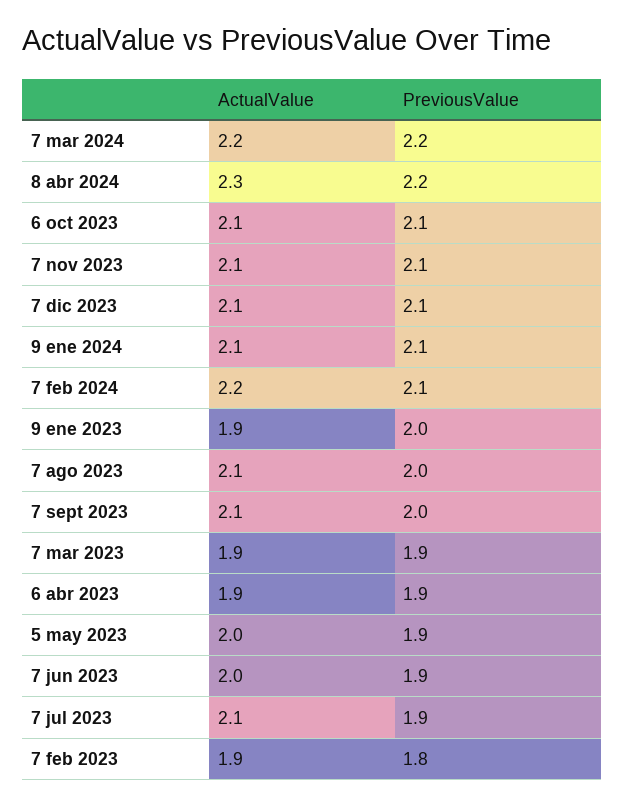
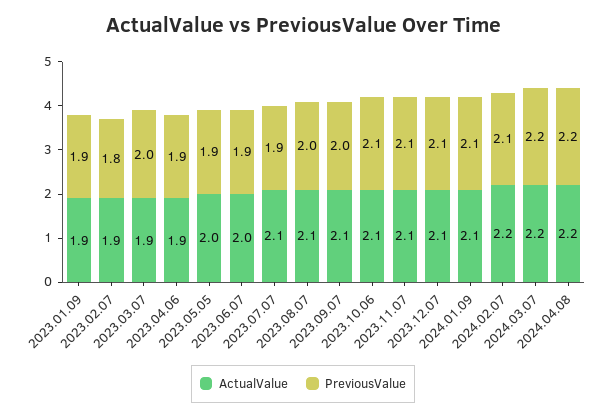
ActualValue, 8 abr 2024: 2.3 -> 2.2
PreviousValue, 9 ene 2023: 2 -> 1.9
PreviousValue, 7 mar 2023: 1.9 -> 2

